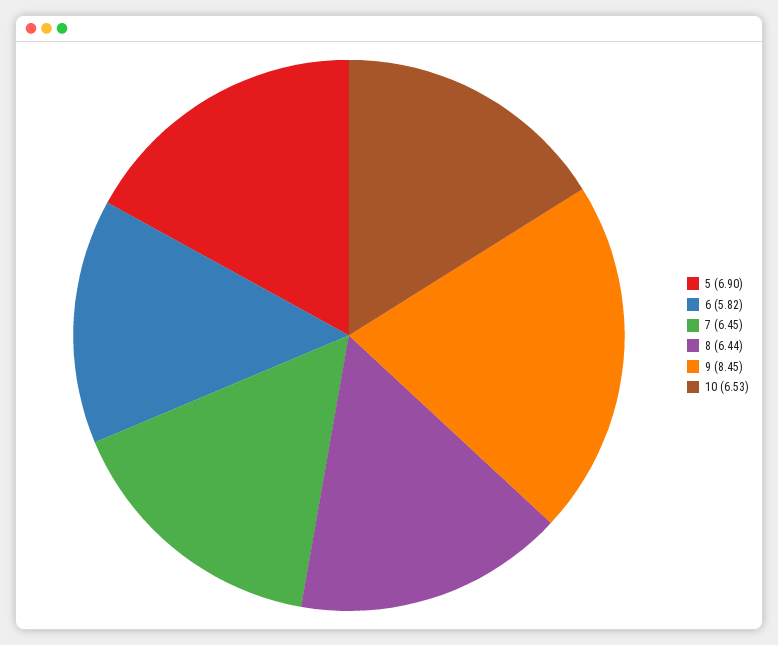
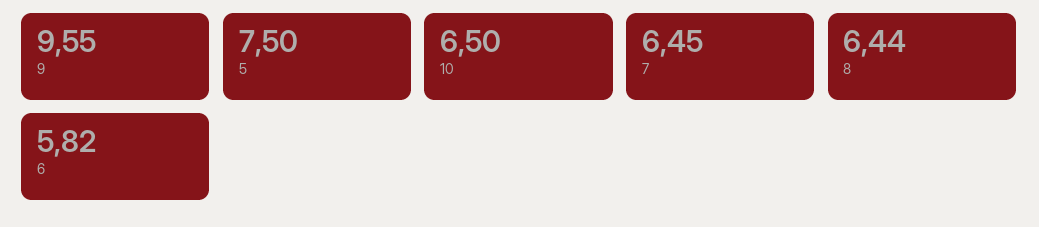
5: 6.9 -> 7.5
9: 8.45 -> 9.55
10: 6.53 -> 6.5

